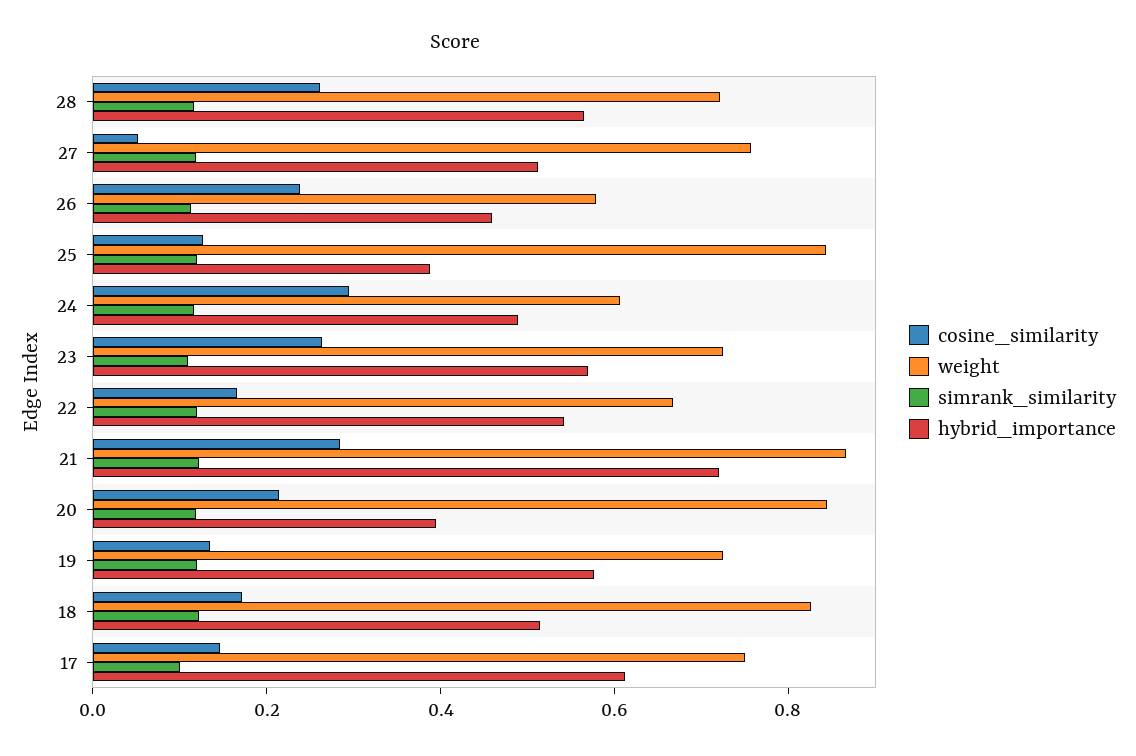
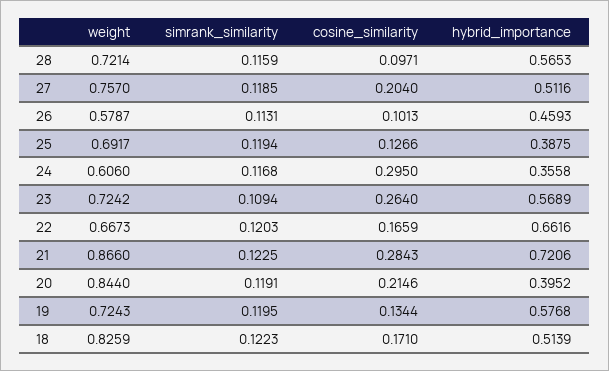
cosine_similarity, 28: 0.25 -> 0.0971
cosine_similarity, 27: 0.05 -> 0.204
cosine_similarity, 26: 0.25 -> 0.1013
weight, 25: 0.85 -> 0.6917
hybrid_importance, 24: 0.5 -> 0.3558
hybrid_importance, 22: 0.55 -> 0.6616
cosine_similarity, 17: 0.15 -> none
weight, 17: 0.75 -> none
simrank_similarity, 17: 0.1 -> none
hybrid_importance, 17: 0.6 -> none

